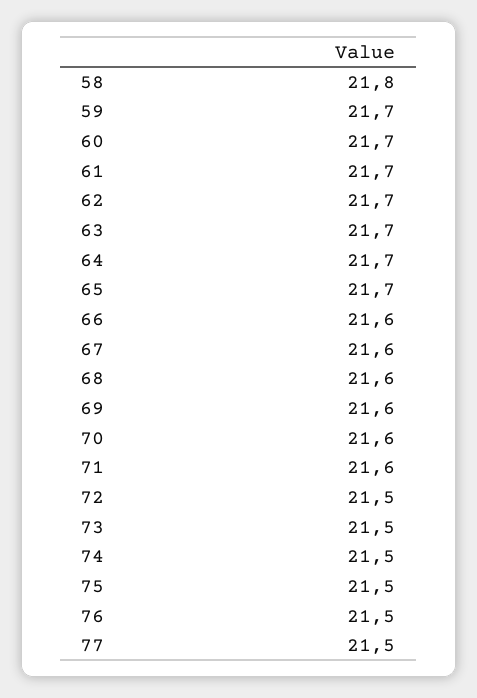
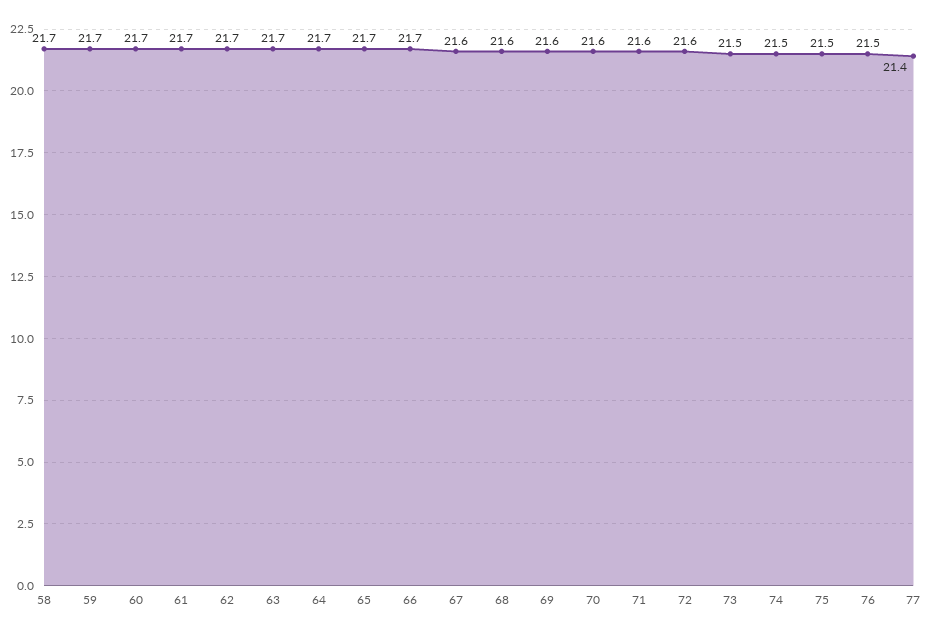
58: 21.8 -> 21.7
66: 21.6 -> 21.7
72: 21.5 -> 21.6
77: 21.5 -> 21.4

